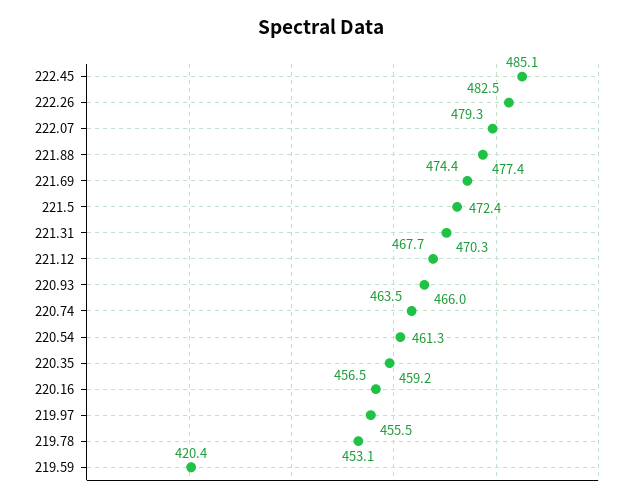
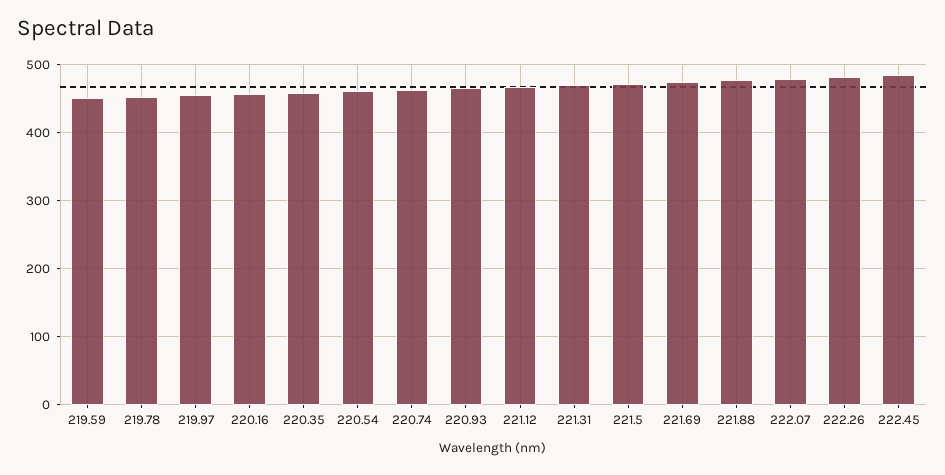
219.59: 420.4 -> 450

